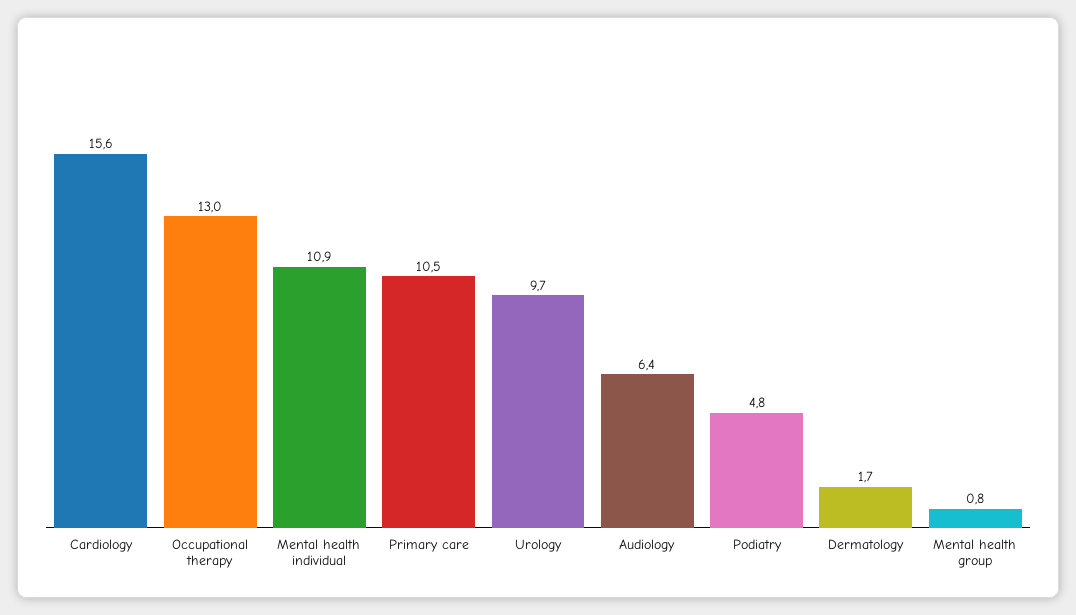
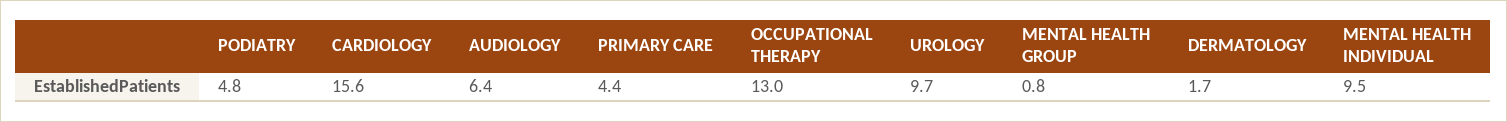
Mental health individual: 10.9 -> 9.5
Primary care: 10.5 -> 4.4

